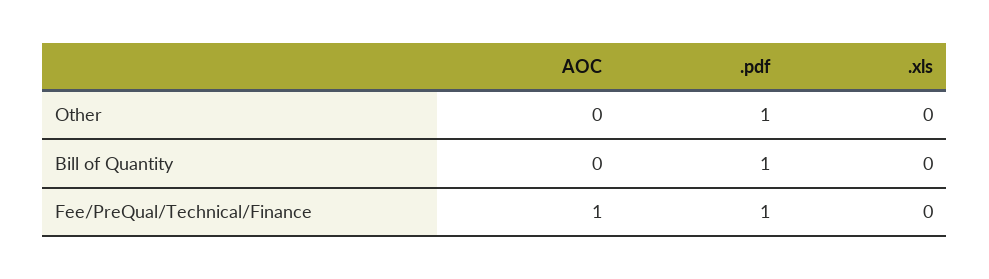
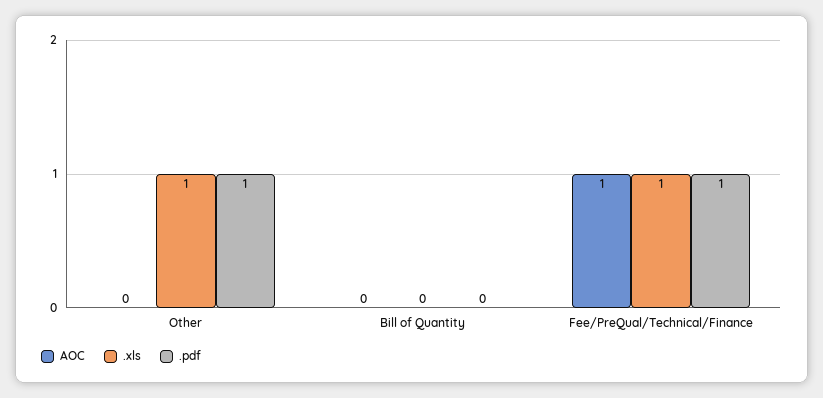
.xls, Other: 0 -> 1
.pdf, Bill of Quantity: 1 -> 0
.xls, Fee/PreQual/Technical/Finance: 0 -> 1

